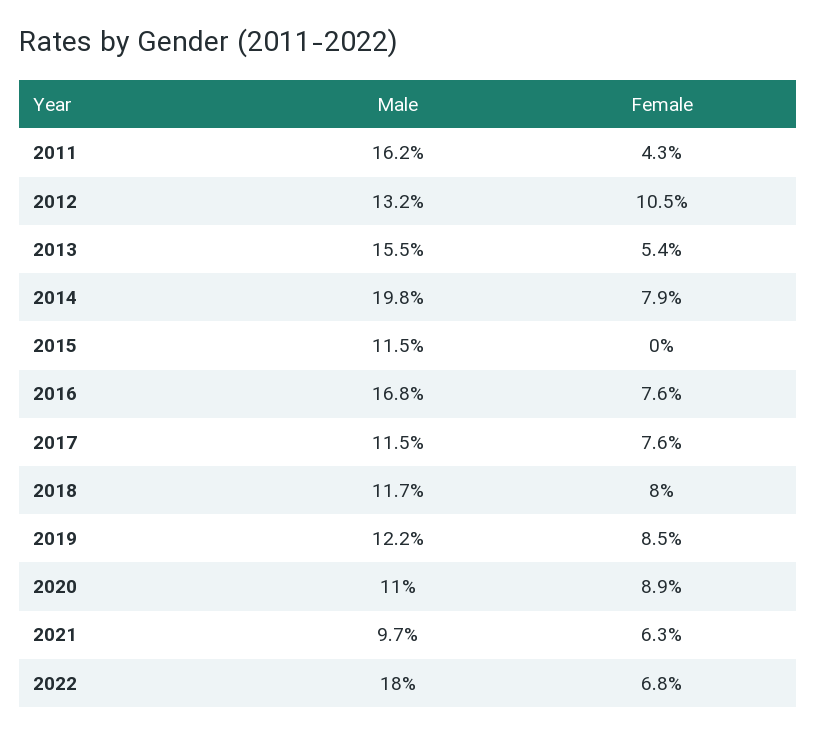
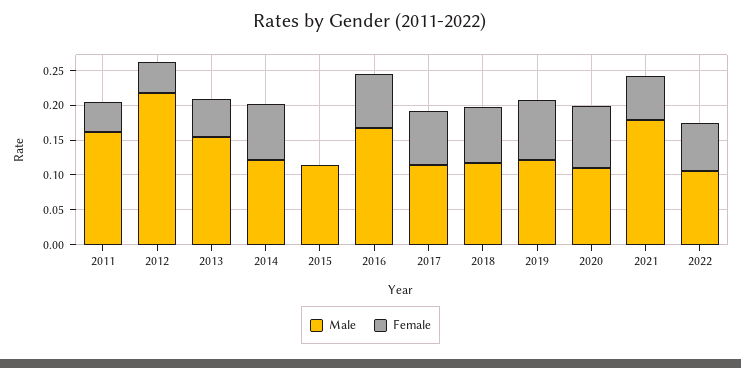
Male, 2012: 0.132 -> 0.225
Female, 2012: 0.105 -> 0.05
Male, 2014: 0.198 -> 0.125
Male, 2021: 0.097 -> 0.175
Male, 2022: 0.18 -> 0.1

